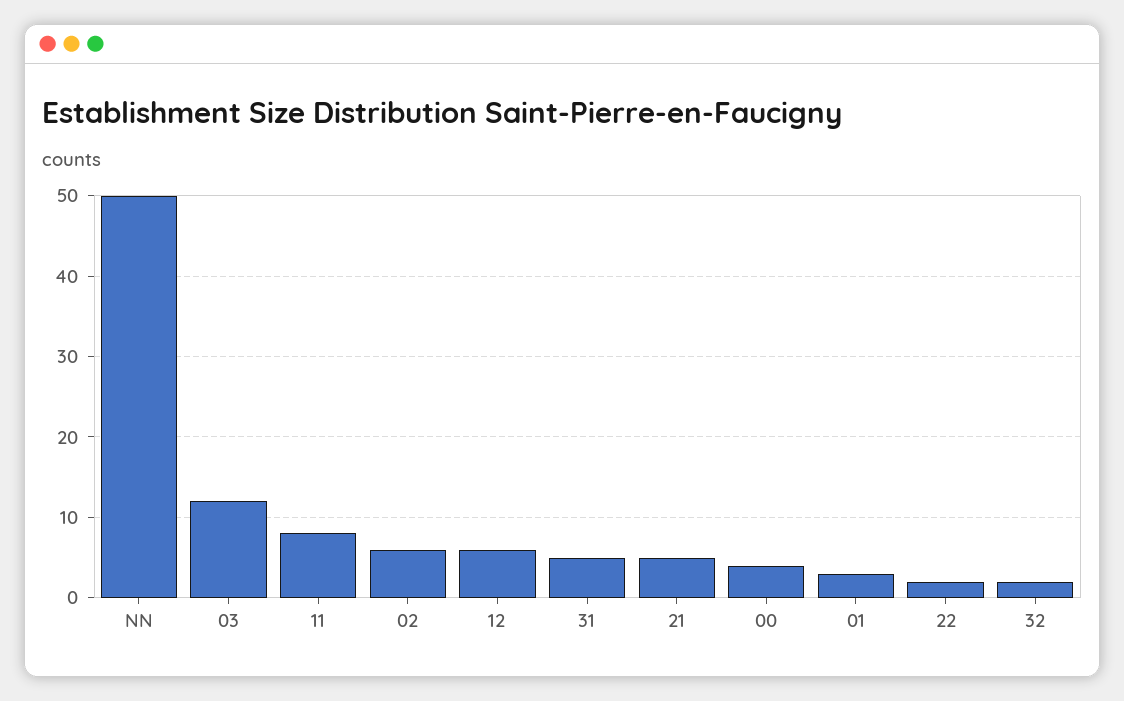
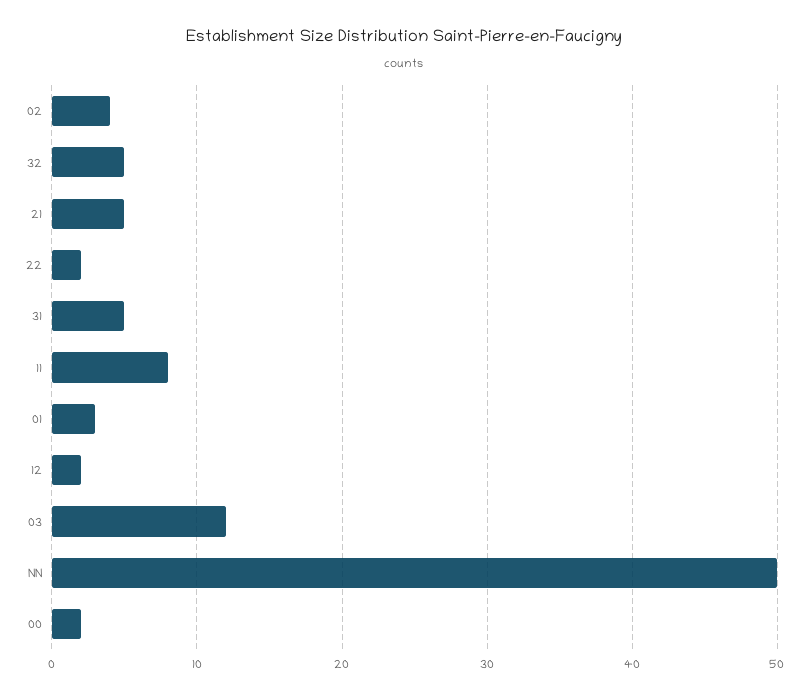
02: 6 -> 4
12: 6 -> 2
00: 4 -> 2
32: 2 -> 5

